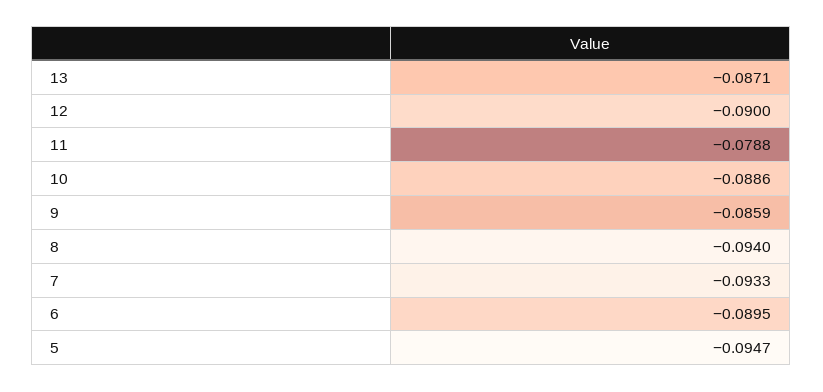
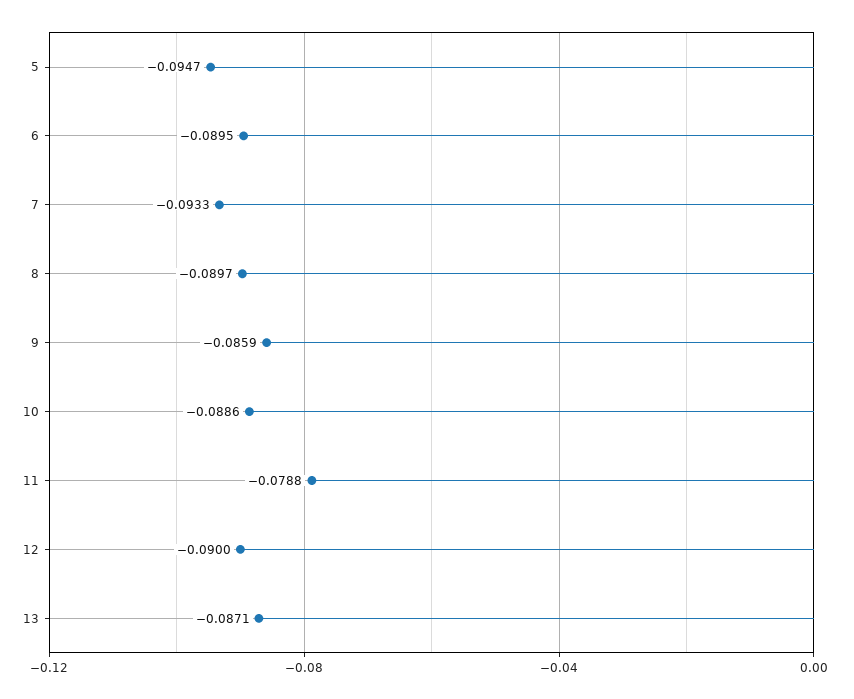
8: -0.094 -> -0.0897

